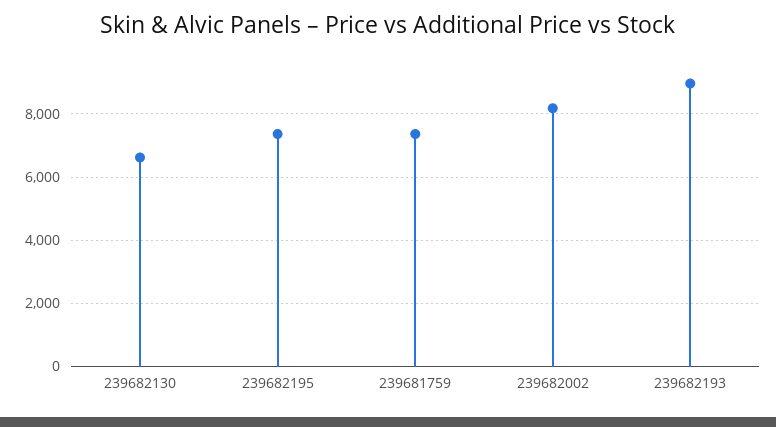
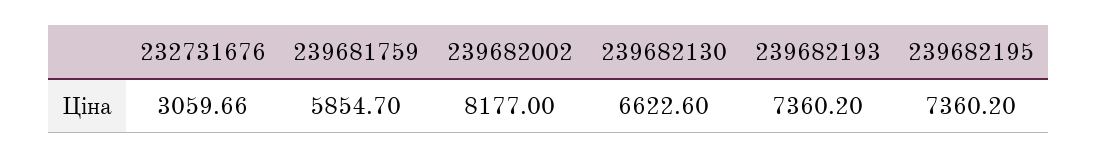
239681759: 7400 -> 5854.7
239682193: 9000 -> 7360.2
232731676: none -> 3059.66

